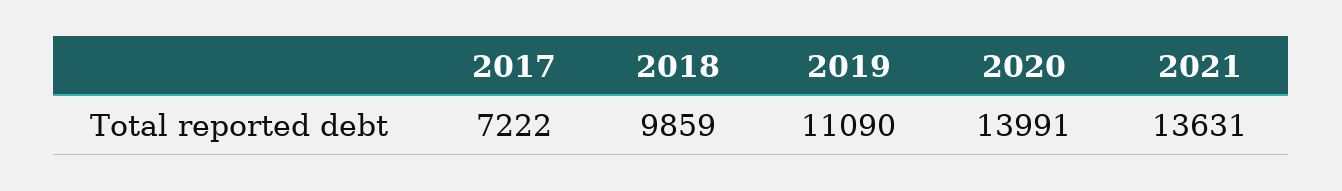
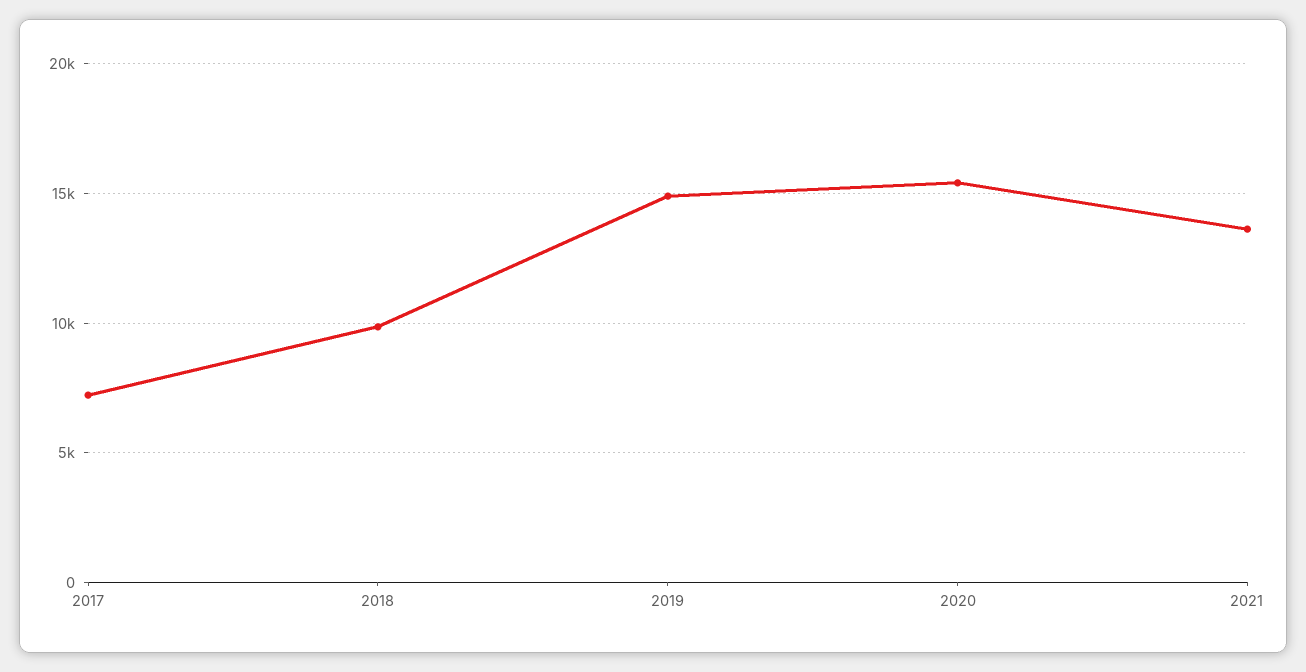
2019: 11090 -> 15000
2020: 13991 -> 15500

